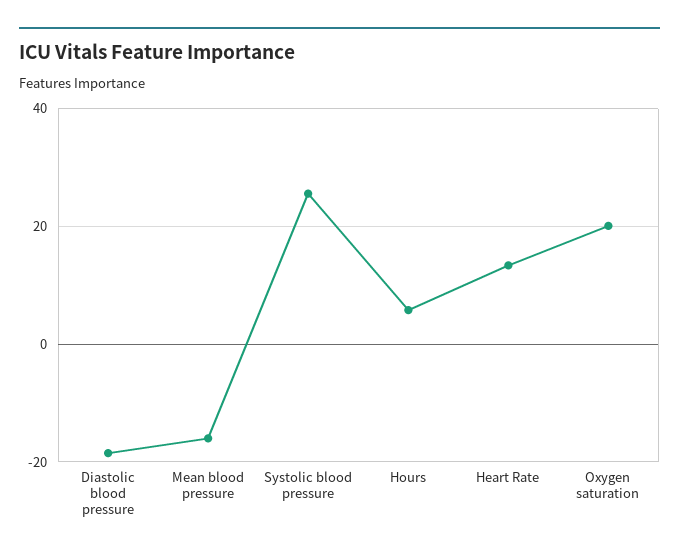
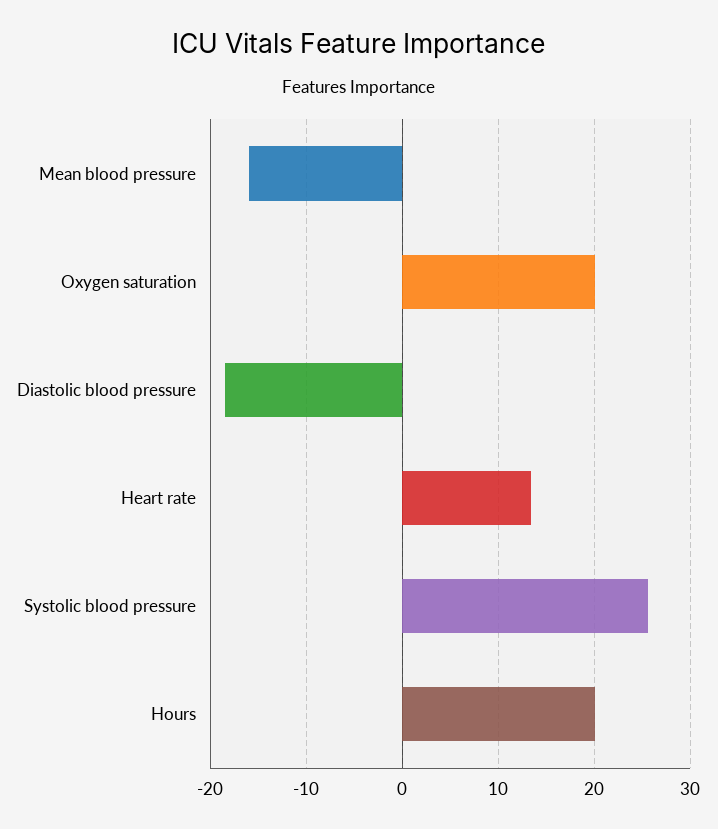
Hours: 6 -> 20

